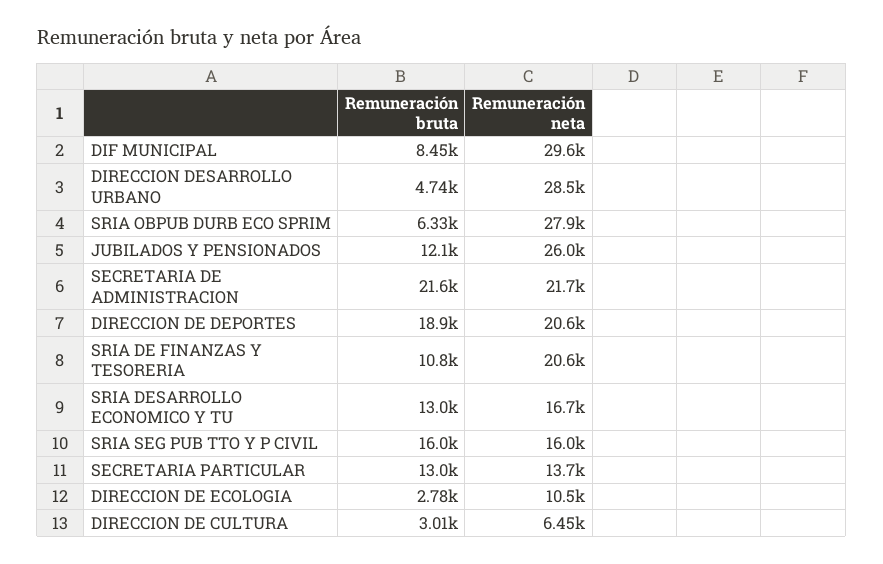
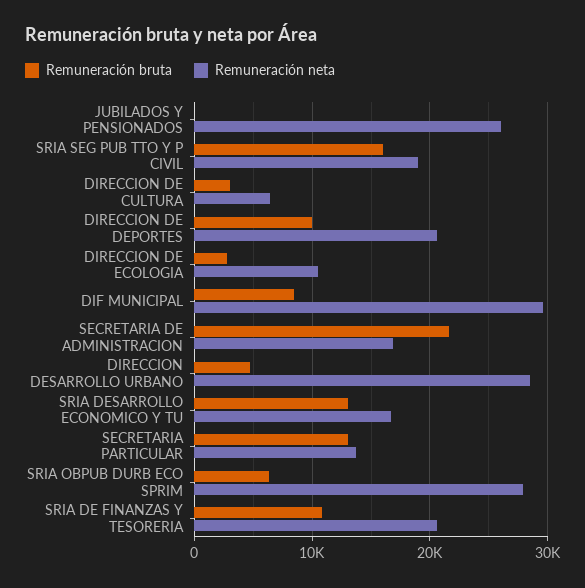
Remuneración bruta, JUBILADOS Y PENSIONADOS: 12100 -> 0
Remuneración neta, SECRETARIA DE ADMINISTRACION: 21700 -> 17000
Remuneración bruta, DIRECCION DE DEPORTES: 18900 -> 10000
Remuneración neta, SRIA SEG PUB TTO Y P CIVIL: 16000 -> 19000

